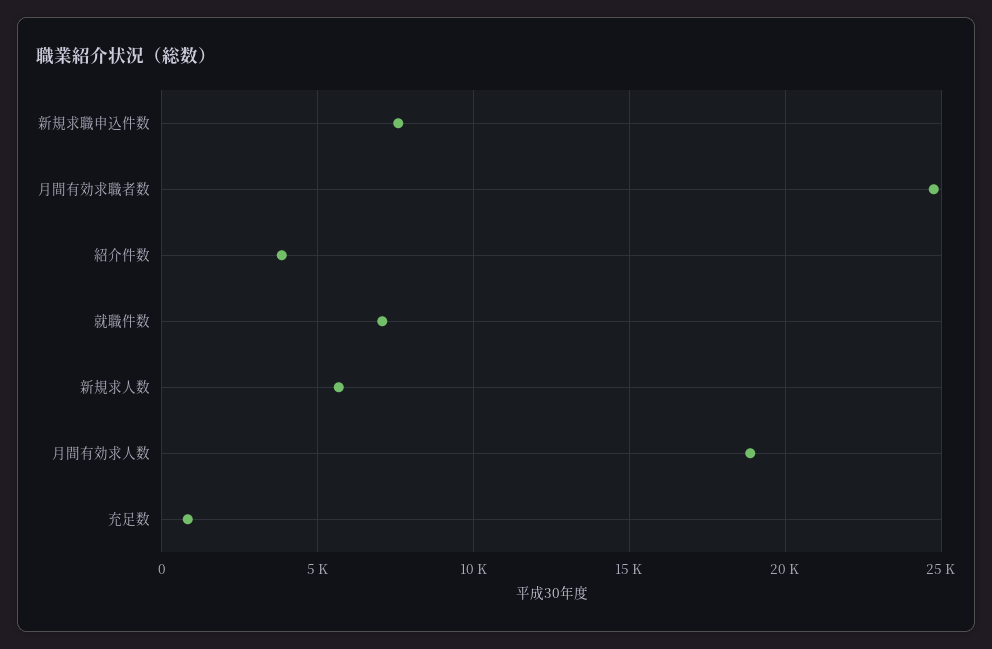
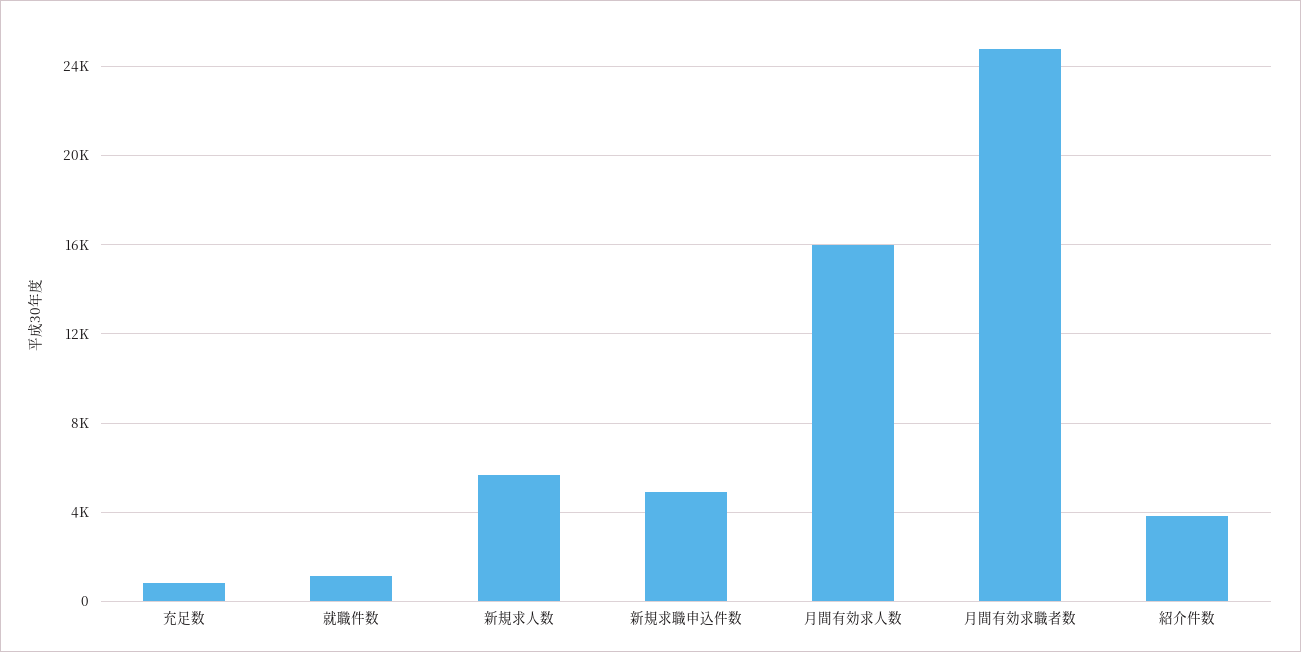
新規求職申込件数: 7500 -> 5000
就職件数: 7000 -> 1000
月間有効求人数: 19000 -> 16000

